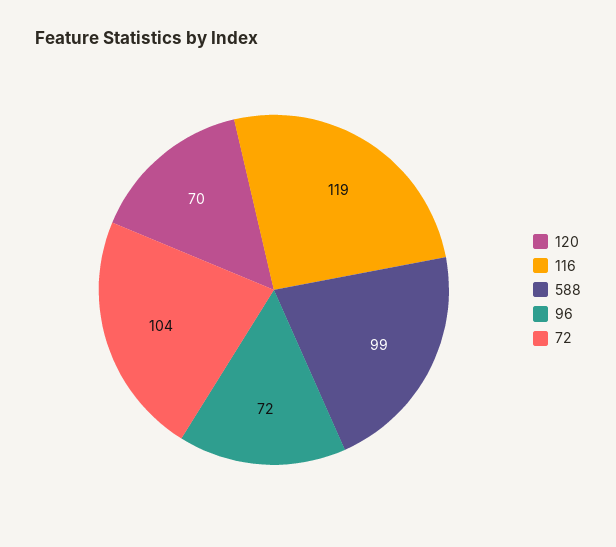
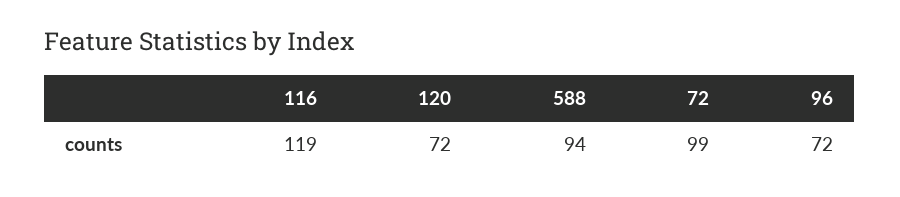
120: 70 -> 72
588: 99 -> 94
72: 104 -> 99

